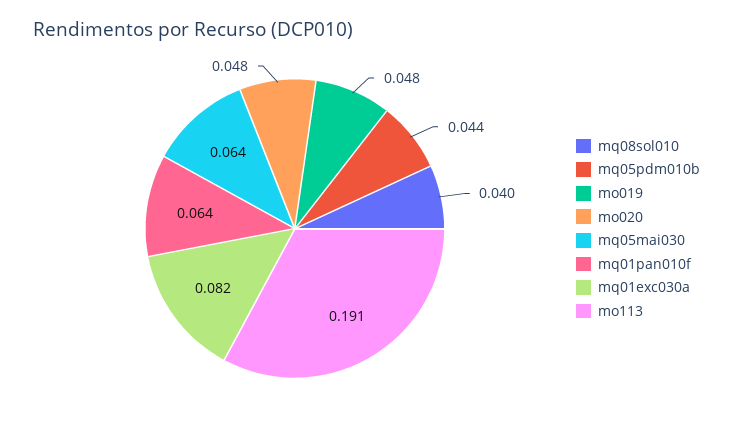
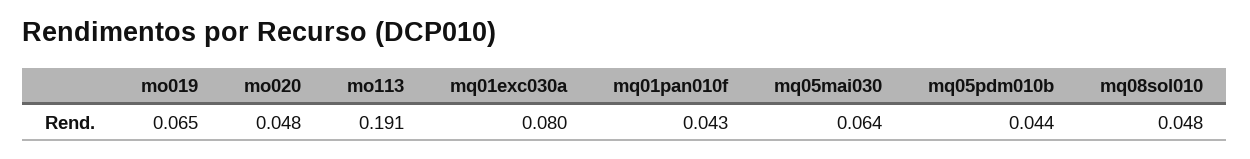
mq08sol010: 0.04 -> 0.048
mo019: 0.048 -> 0.065
mq01pan010f: 0.064 -> 0.043
mq01exc030a: 0.082 -> 0.08

